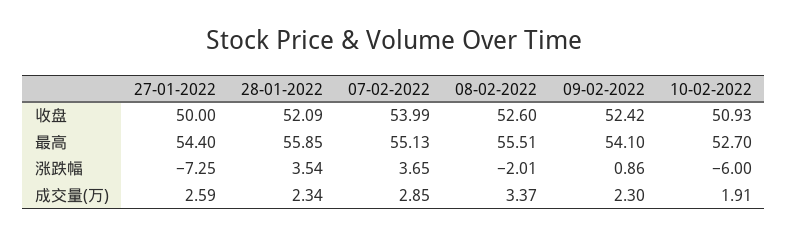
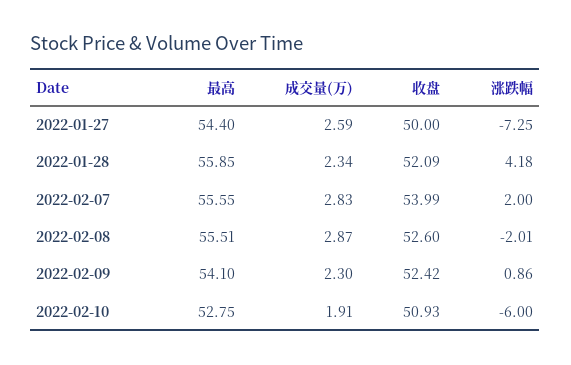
07-02-2022, 最高: 55.13 -> 55.55
10-02-2022, 最高: 52.7 -> 52.75
28-01-2022, 涨跌幅: 3.54 -> 4.18
07-02-2022, 涨跌幅: 3.65 -> 2
07-02-2022, 成交量(万): 2.85 -> 2.83
08-02-2022, 成交量(万): 3.37 -> 2.87

